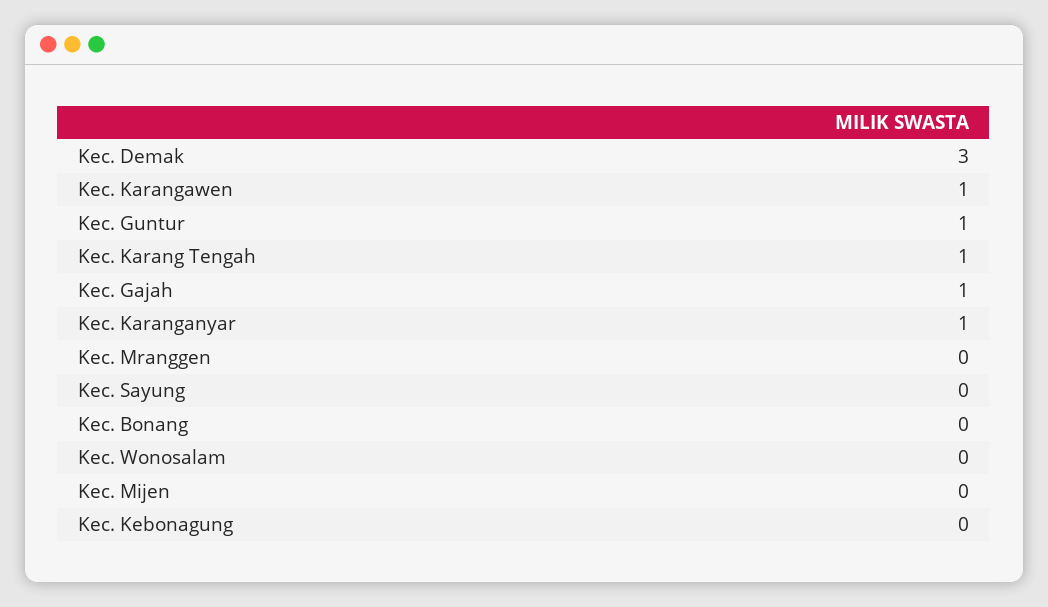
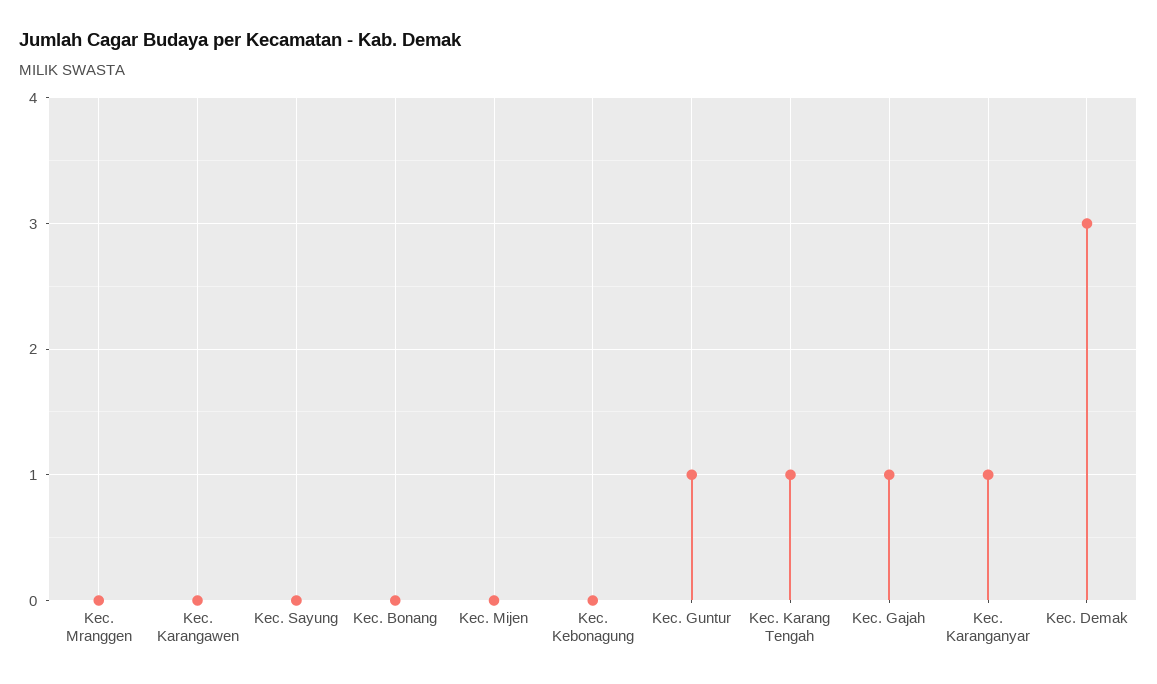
Kec. Karangawen: 1 -> 0
Kec. Wonosalam: 0 -> none

